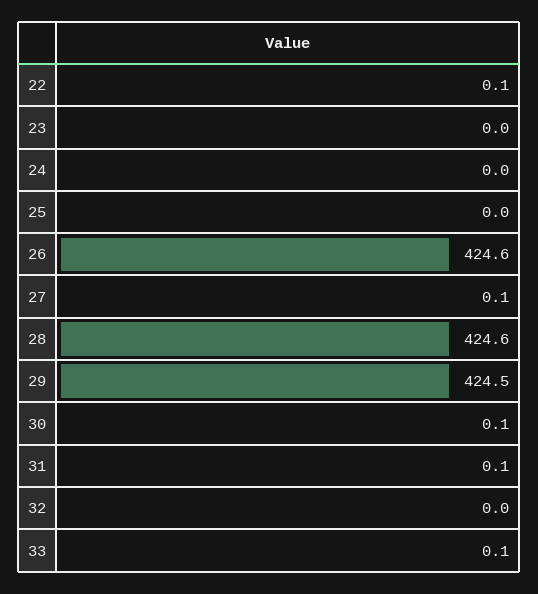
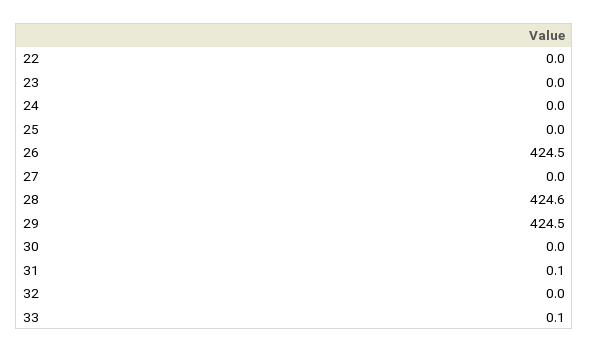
22: 0.1 -> 0
26: 424.6 -> 424.5
27: 0.1 -> 0
30: 0.1 -> 0

